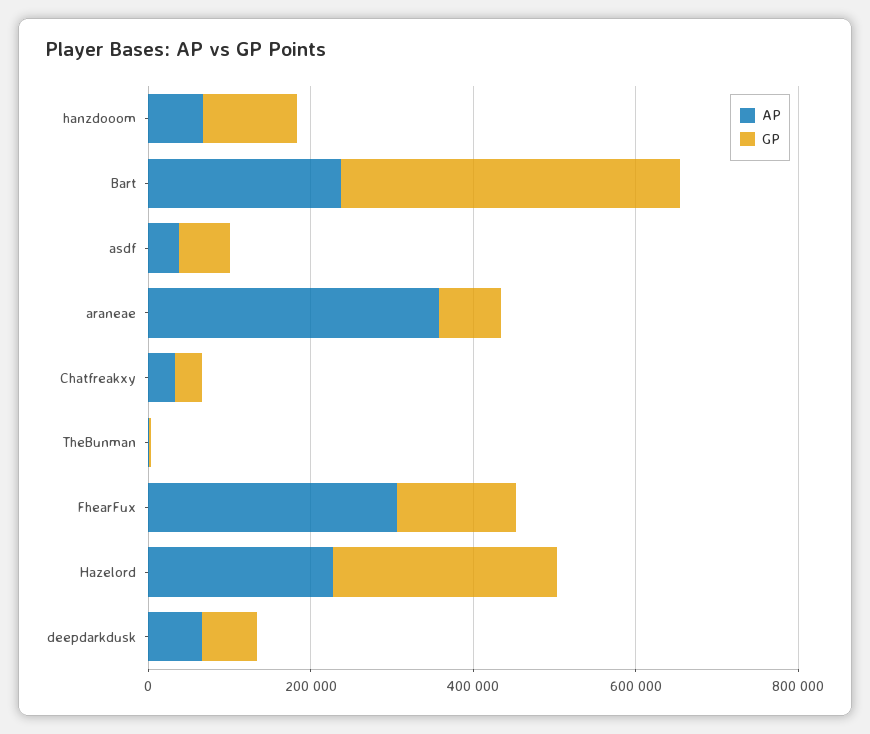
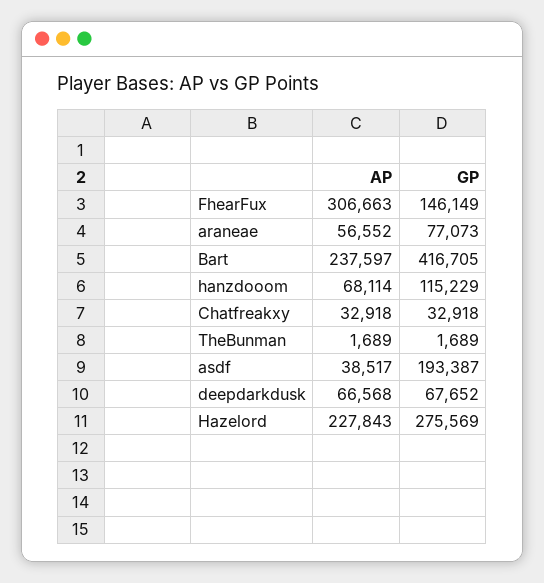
GP, asdf: 50000 -> 193387
AP, araneae: 350000 -> 56552

